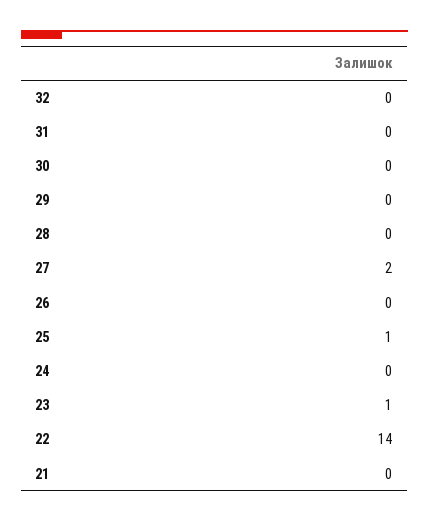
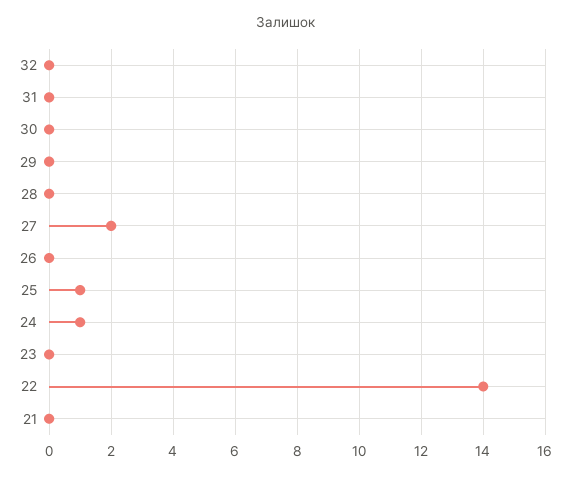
24: 0 -> 1
23: 1 -> 0

